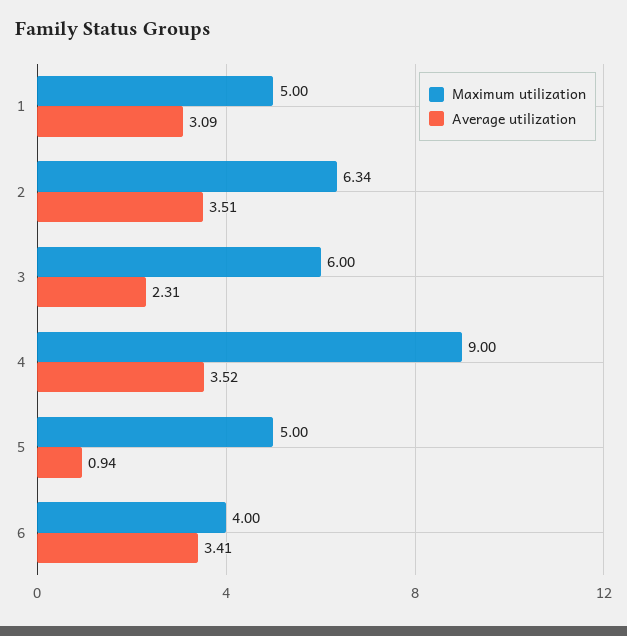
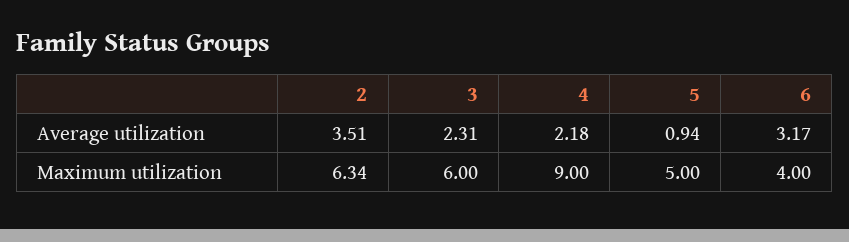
Maximum utilization, 1: 5 -> none
Average utilization, 1: 3.09 -> none
Average utilization, 4: 3.52 -> 2.18
Average utilization, 6: 3.41 -> 3.17

